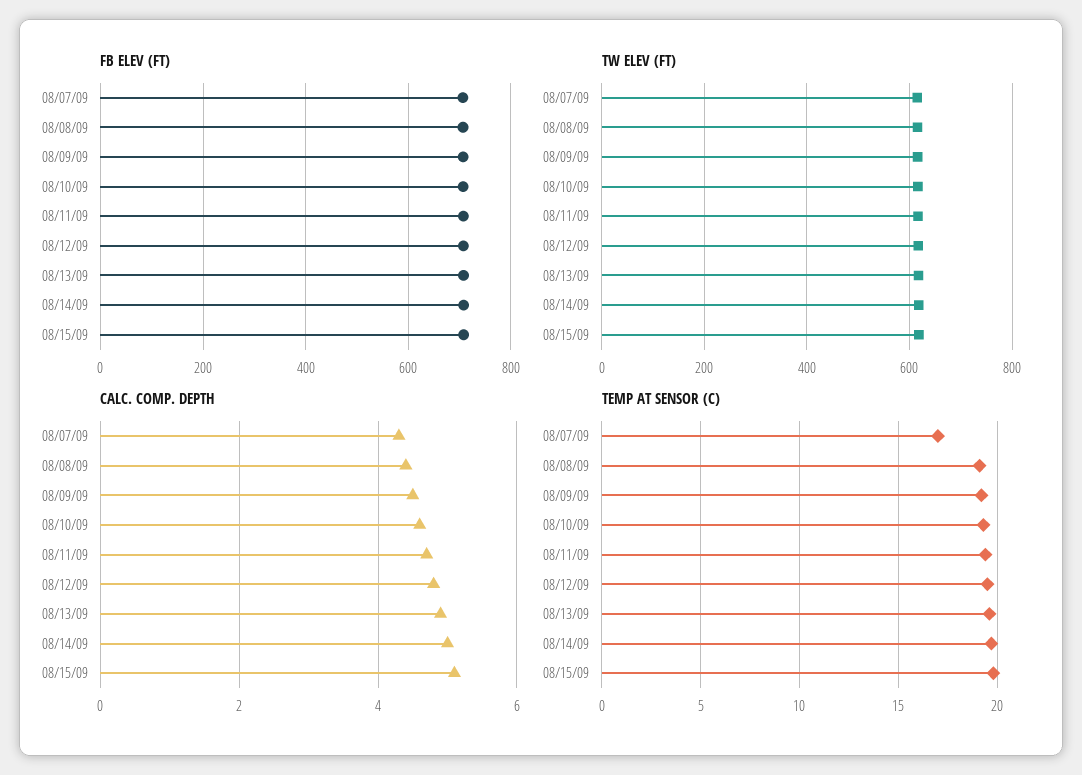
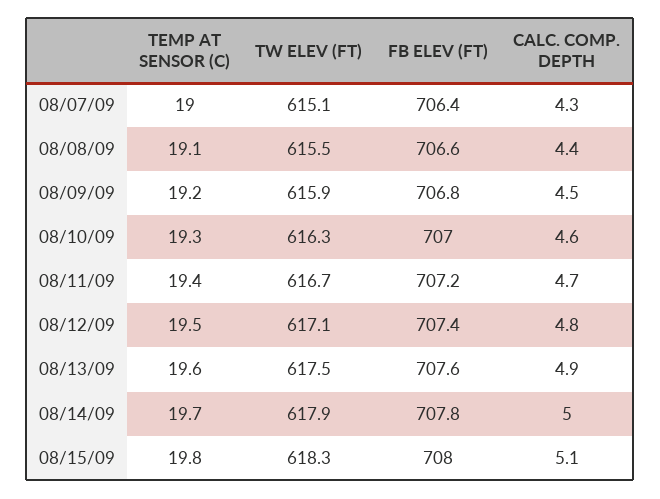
TEMP AT SENSOR (C), 08/07/09: 17 -> 19

